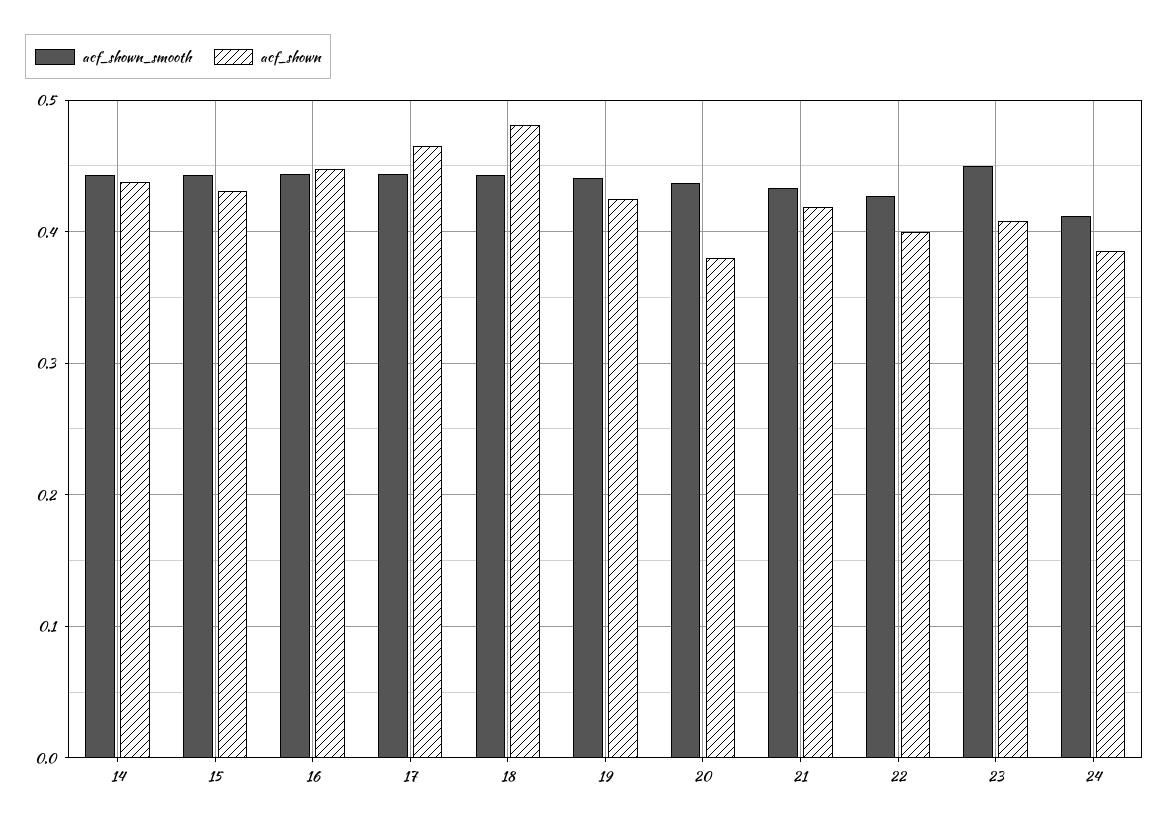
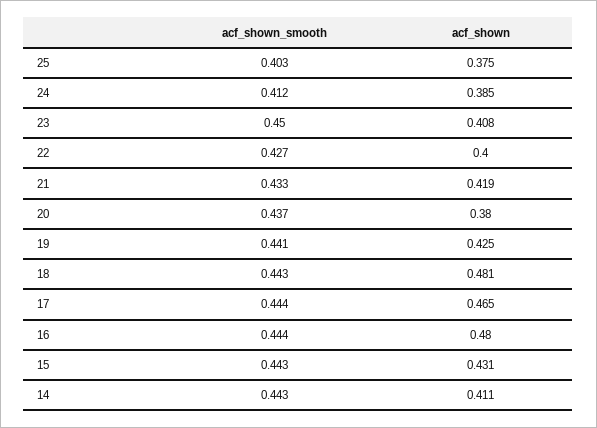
acf_shown, 14: 0.44 -> 0.411
acf_shown, 16: 0.45 -> 0.48
acf_shown_smooth, 25: none -> 0.403
acf_shown, 25: none -> 0.375

